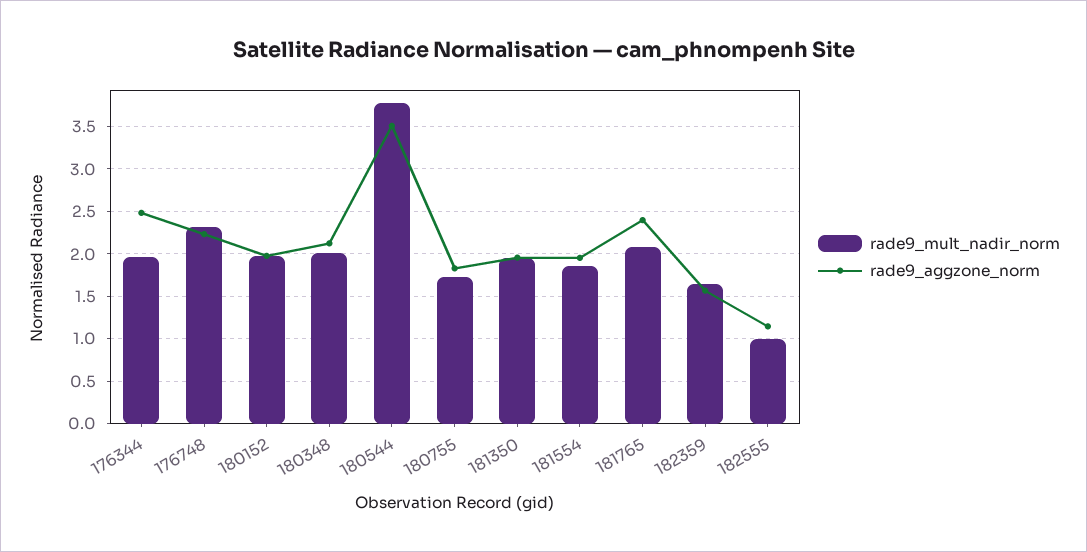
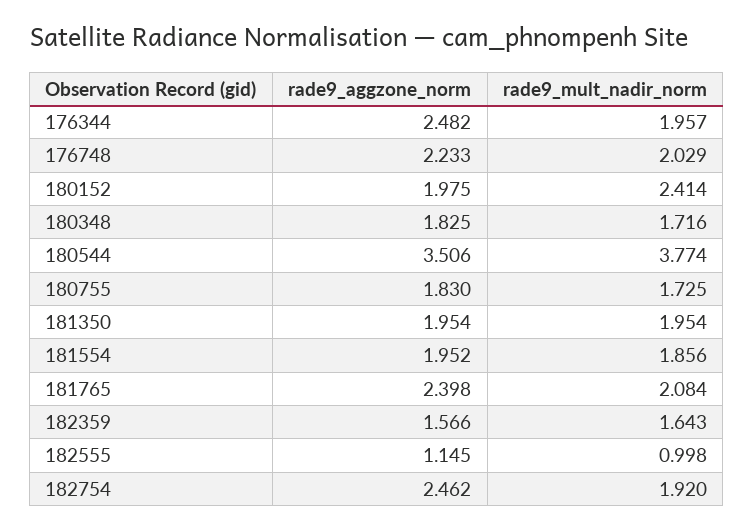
rade9_mult_nadir_norm, 176748: 2.3 -> 2.029
rade9_mult_nadir_norm, 180152: 2 -> 2.414
rade9_mult_nadir_norm, 180348: 2 -> 1.716
rade9_aggzone_norm, 180348: 2.1 -> 1.825
rade9_aggzone_norm, 182754: none -> 2.462
rade9_mult_nadir_norm, 182754: none -> 1.92

